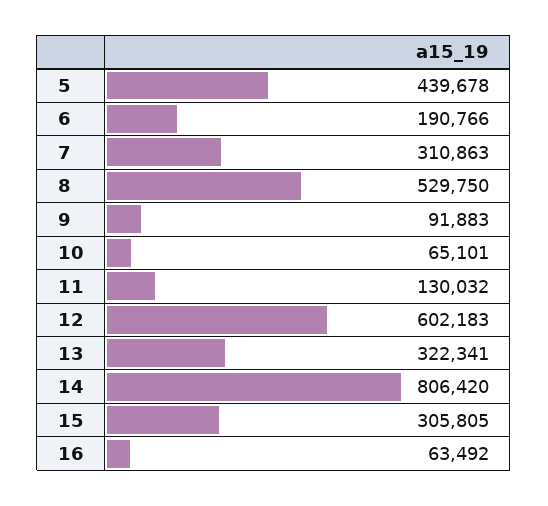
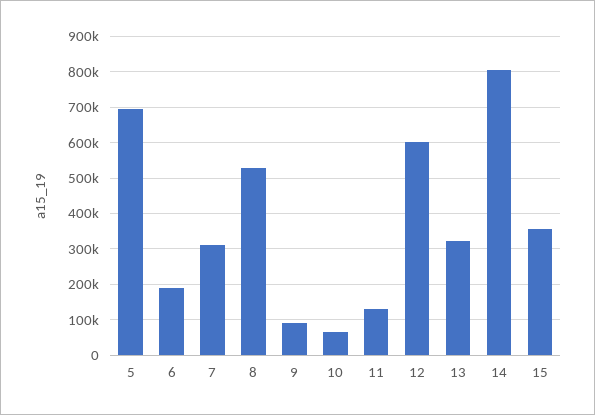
5: 439678 -> 700000
15: 305805 -> 360000
16: 63492 -> none

